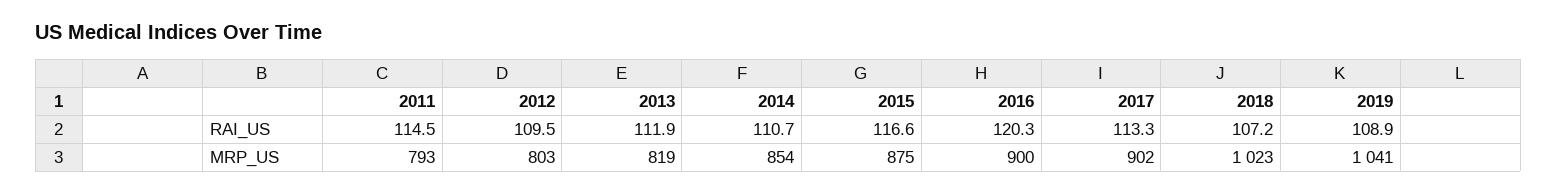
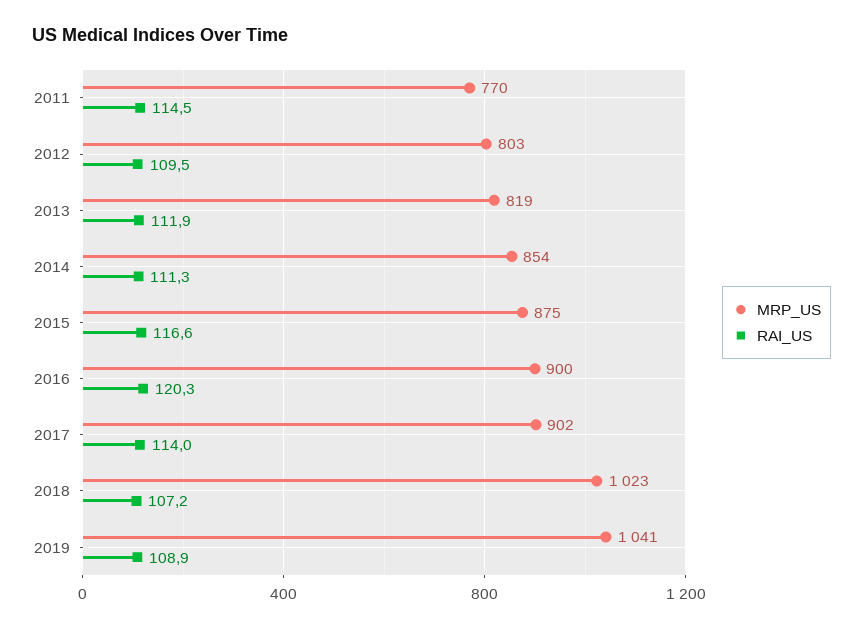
RAI_US, 2014: 110.7 -> 111.3
RAI_US, 2017: 113.3 -> 114
MRP_US, 2011: 793 -> 770

